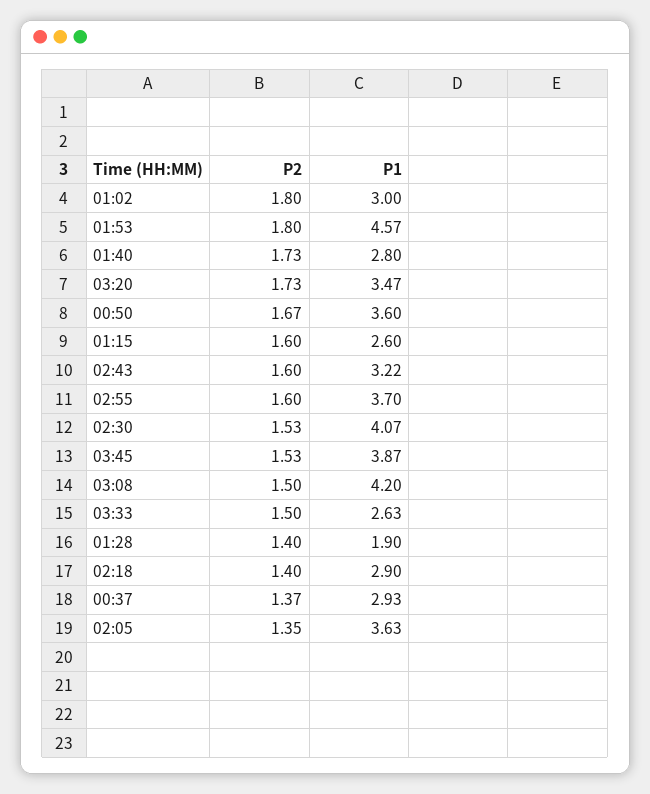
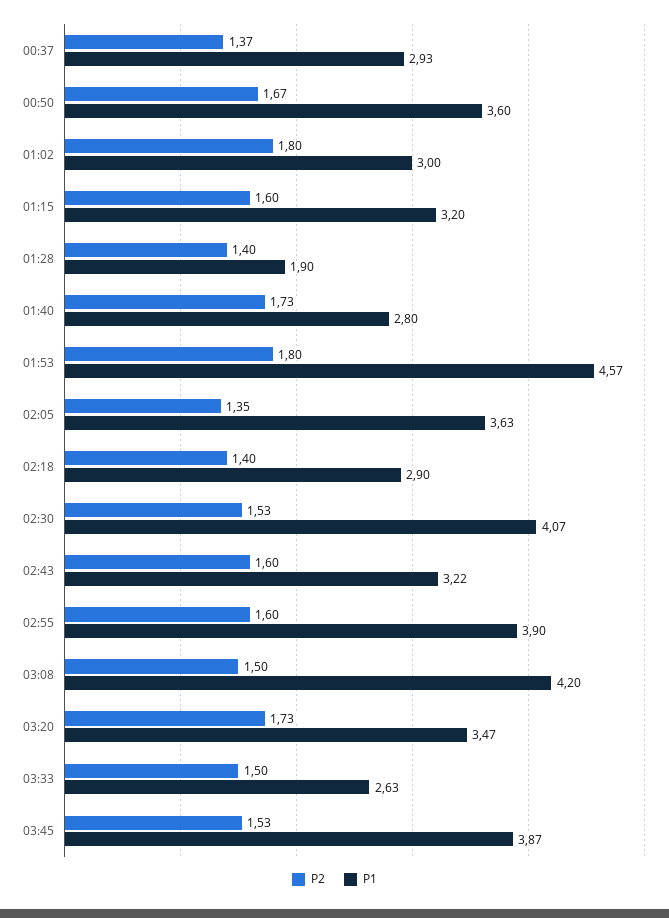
P1, 01:15: 2.6 -> 3.2
P1, 02:55: 3.7 -> 3.9

